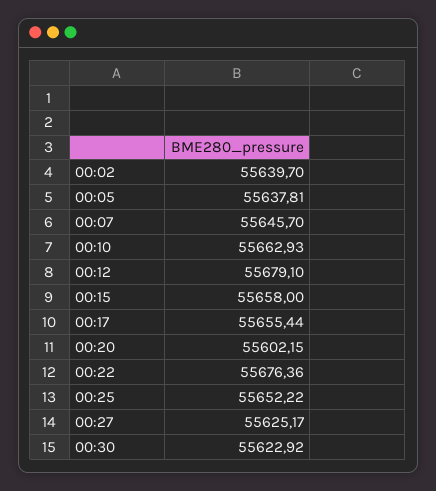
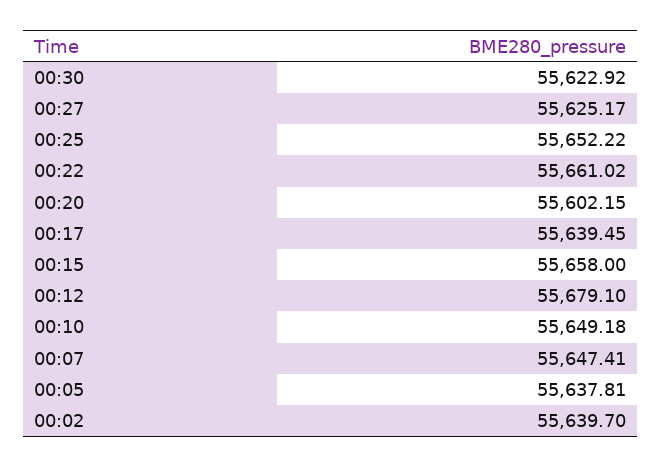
00:07: 55645.7 -> 55647.41
00:10: 55662.93 -> 55649.18
00:17: 55655.44 -> 55639.45
00:22: 55676.36 -> 55661.02

